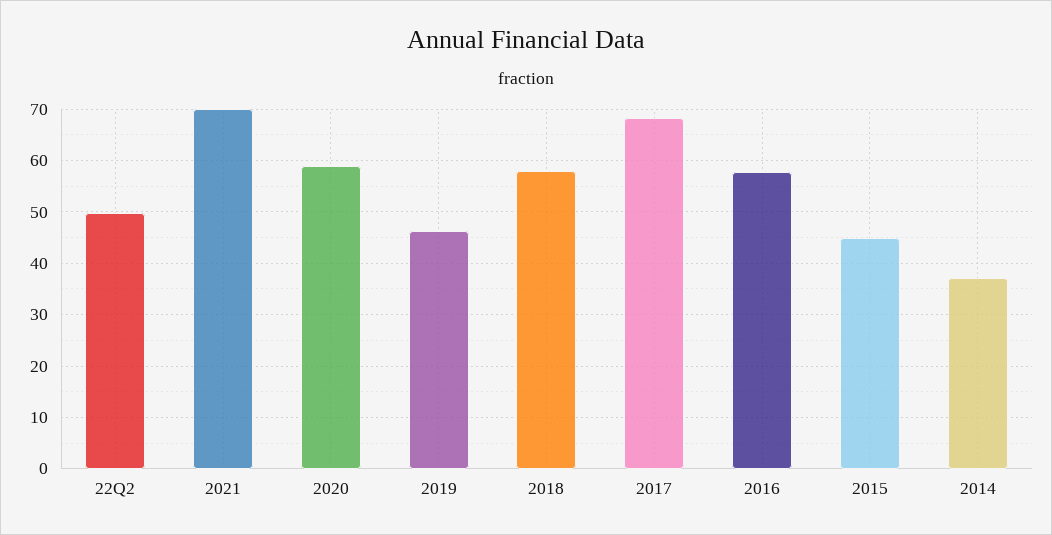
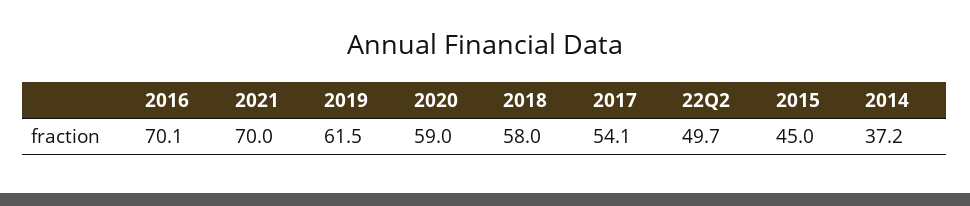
2019: 46 -> 61.5
2017: 68 -> 54.1
2016: 58 -> 70.1

